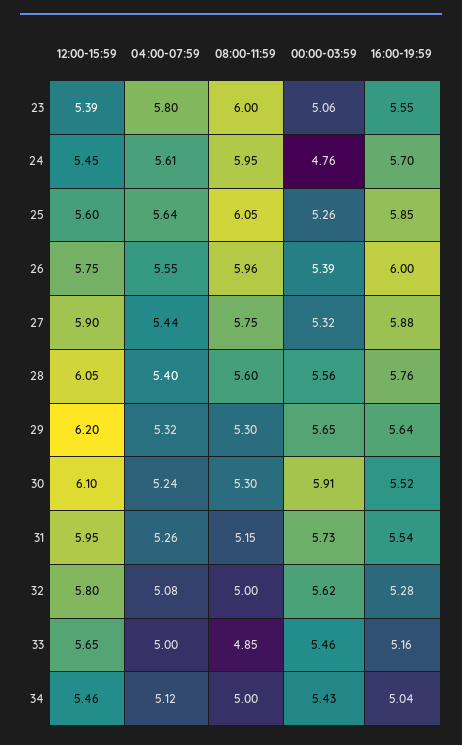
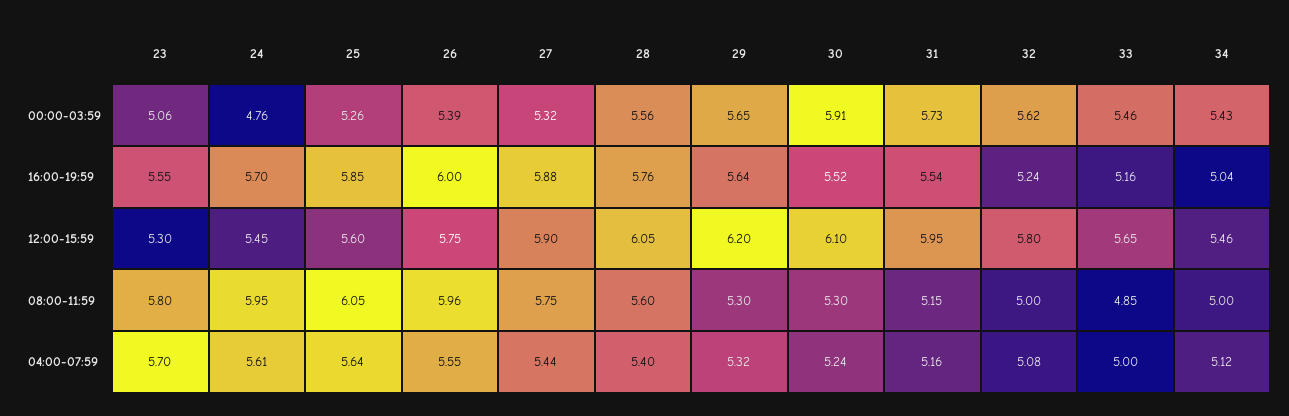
12:00-15:59, 23: 5.39 -> 5.3
04:00-07:59, 23: 5.8 -> 5.7
08:00-11:59, 23: 6 -> 5.8
04:00-07:59, 31: 5.26 -> 5.16
16:00-19:59, 32: 5.28 -> 5.24

